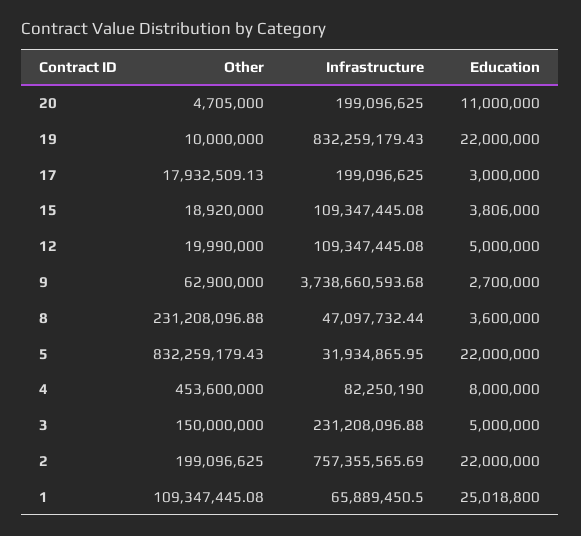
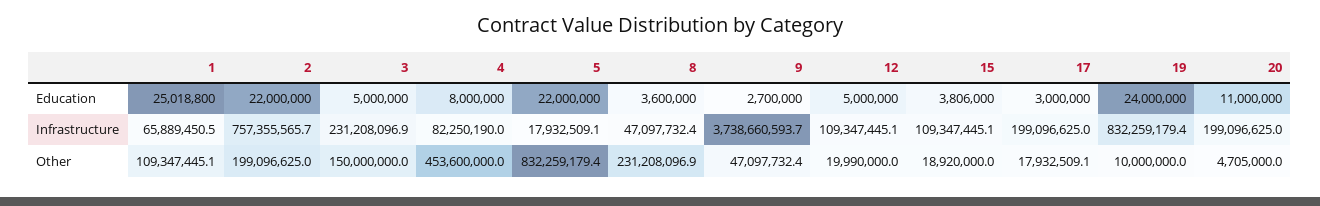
Education, 19: 22000000 -> 24000000
Other, 9: 62900000 -> 47097732.4
Infrastructure, 5: 31934865.95 -> 17932509.1

